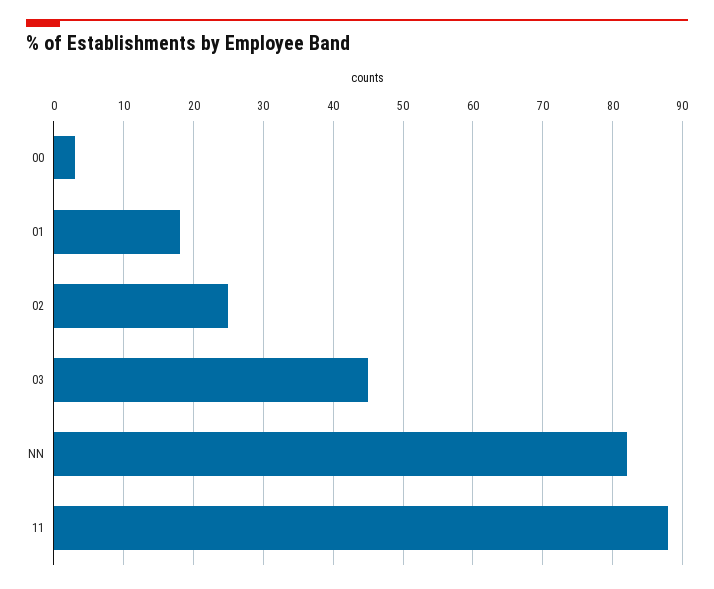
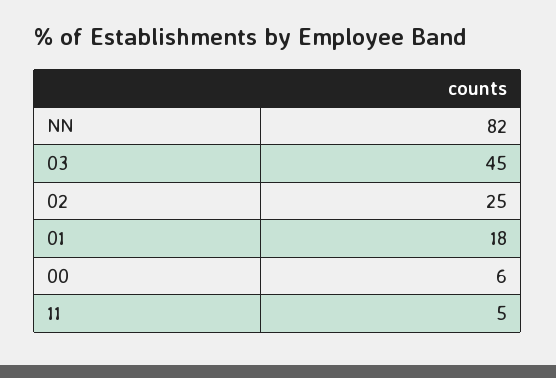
00: 3 -> 6
11: 88 -> 5

